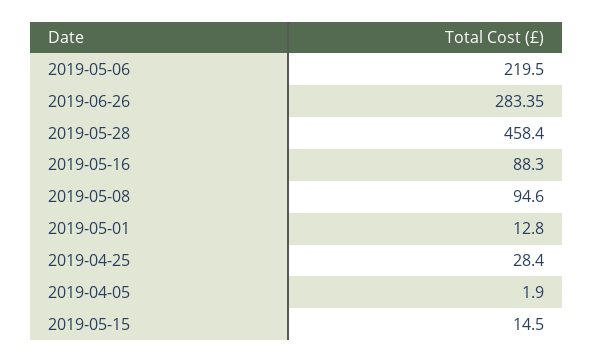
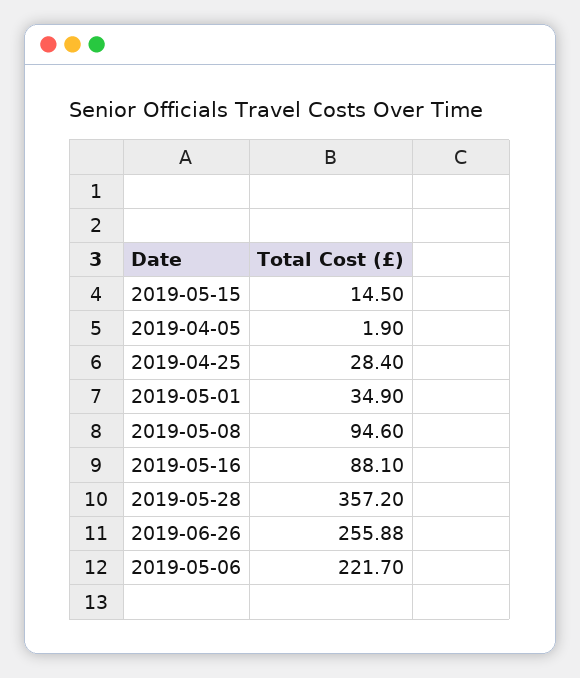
2019-05-06: 219.5 -> 221.7
2019-06-26: 283.35 -> 255.88
2019-05-28: 458.4 -> 357.2
2019-05-16: 88.3 -> 88.1
2019-05-01: 12.8 -> 34.9

